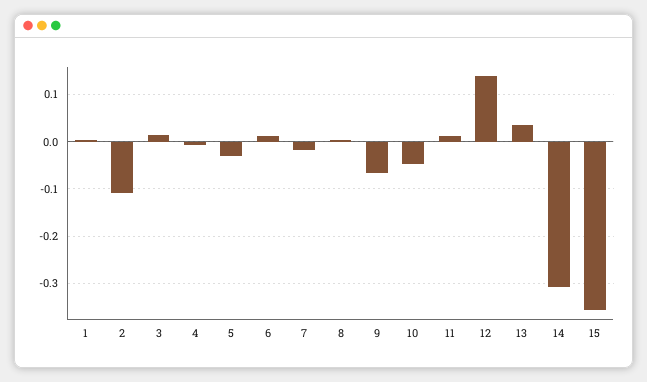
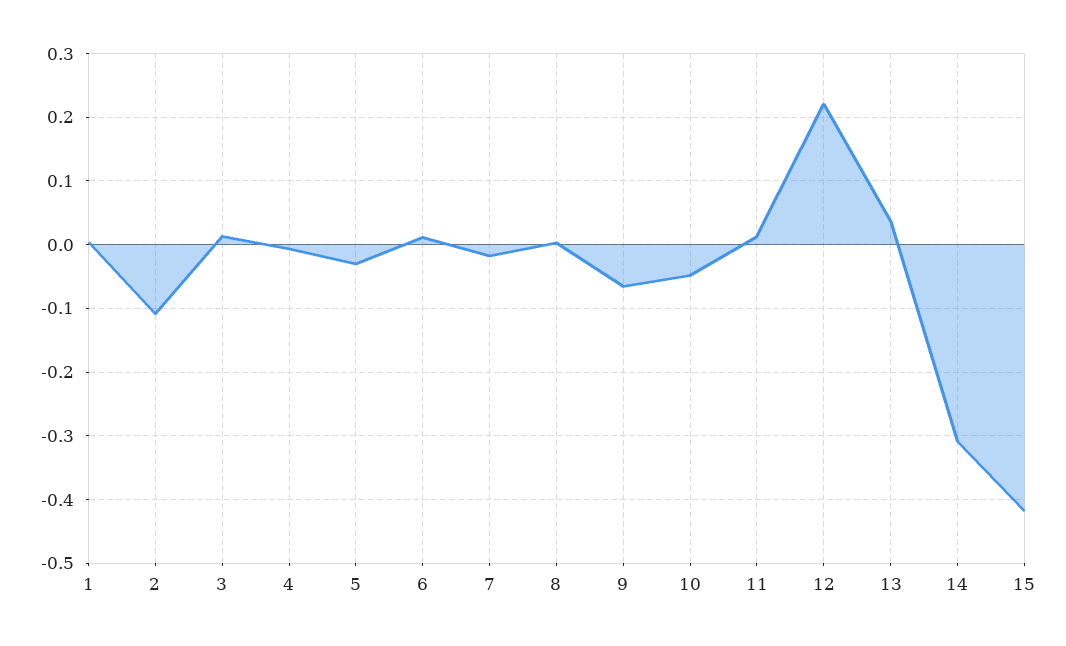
12: 0.14 -> 0.22
15: -0.36 -> -0.42

